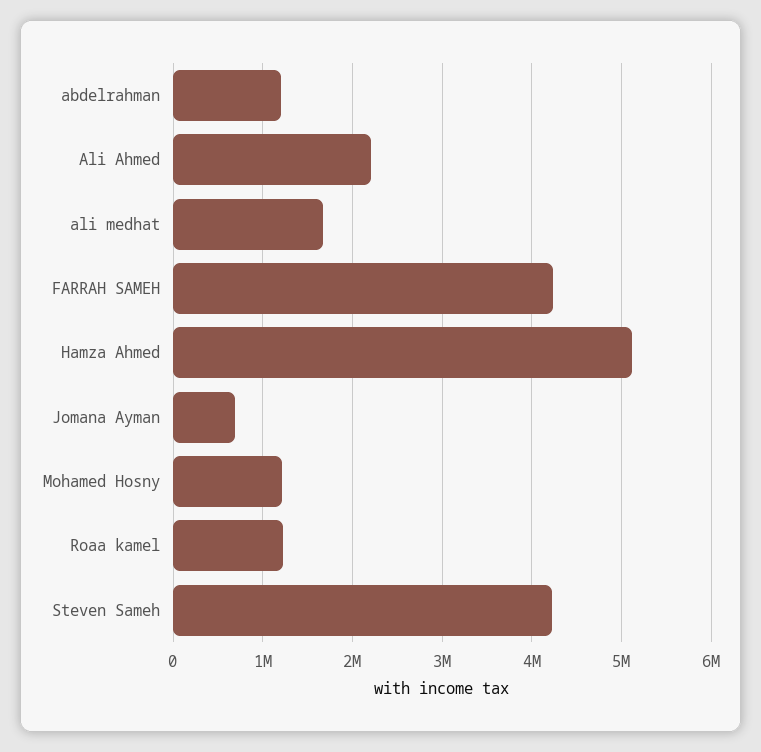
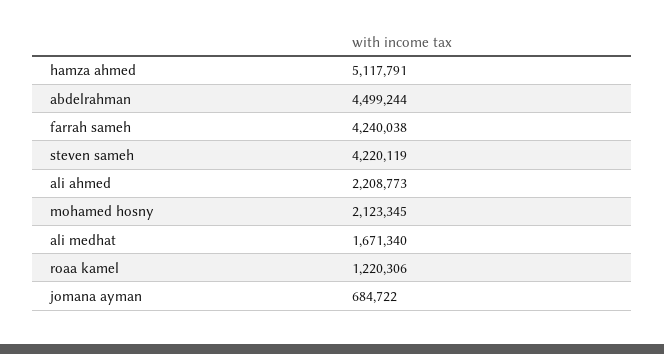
abdelrahman: 1200000 -> 4499244
Mohamed Hosny: 1200000 -> 2123345

